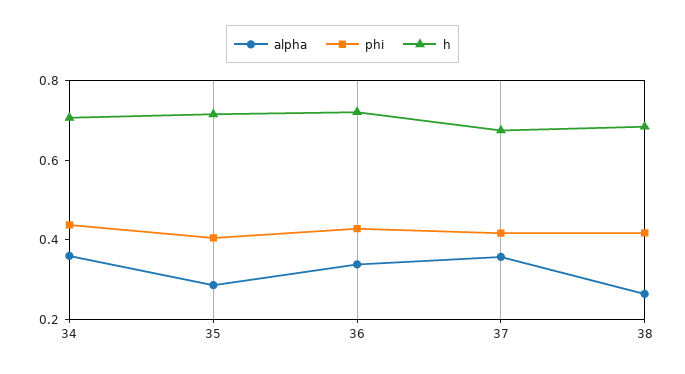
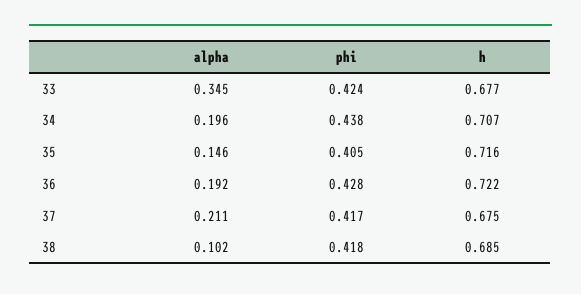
alpha, 34: 0.35 -> 0.196
alpha, 35: 0.3 -> 0.146
alpha, 36: 0.35 -> 0.192
alpha, 37: 0.35 -> 0.211
alpha, 38: 0.25 -> 0.102
alpha, 33: none -> 0.345
phi, 33: none -> 0.424
h, 33: none -> 0.677

